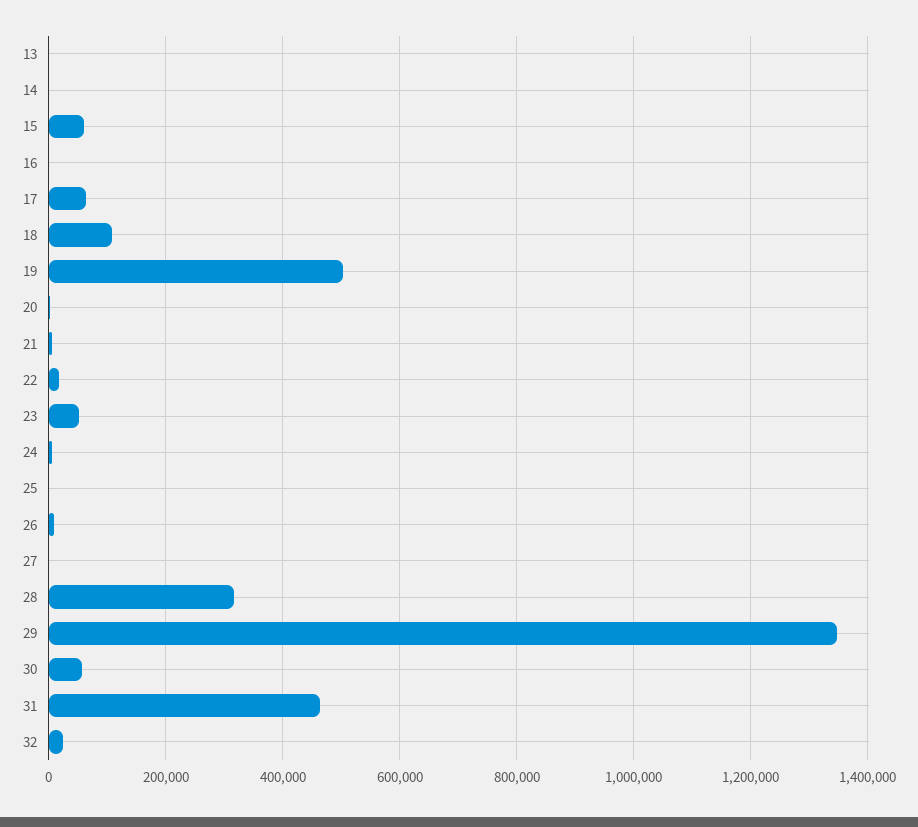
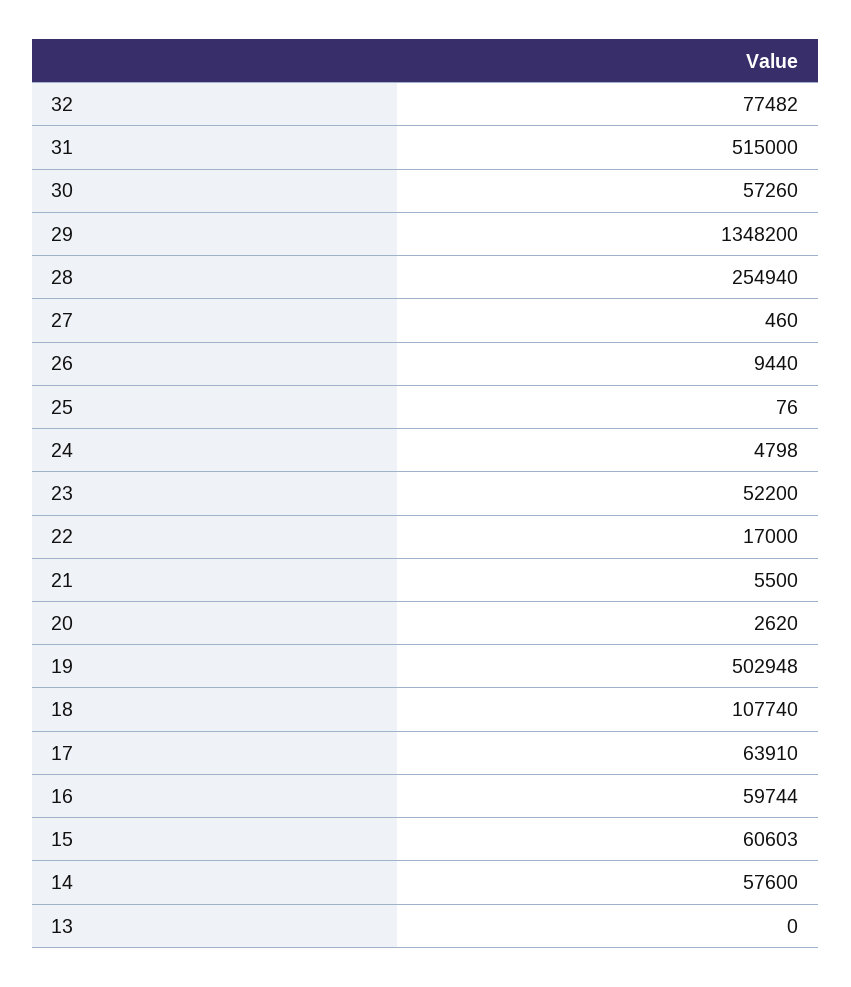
14: 0 -> 57600
16: 0 -> 59744
28: 320000 -> 254940
31: 460000 -> 515000
32: 20000 -> 77482

